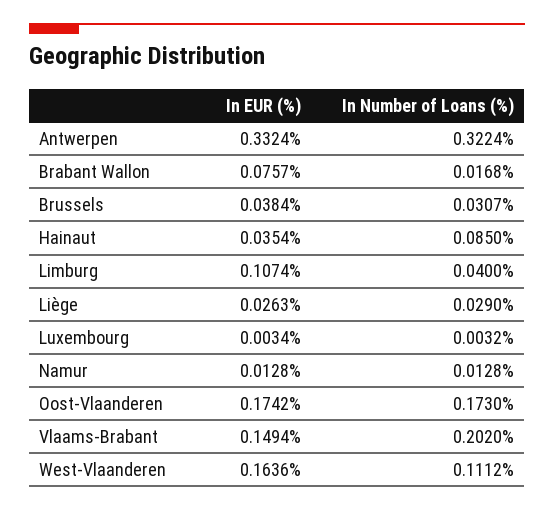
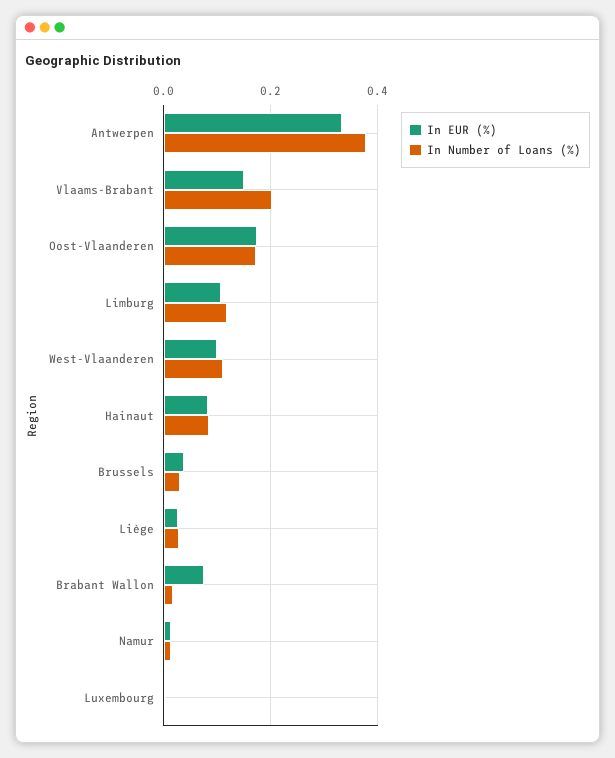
In Number of Loans (%), Antwerpen: 0.3224 -> 0.38
In EUR (%), Hainaut: 0.0354 -> 0.08
In Number of Loans (%), Limburg: 0.04 -> 0.12
In EUR (%), West-Vlaanderen: 0.1636 -> 0.1

